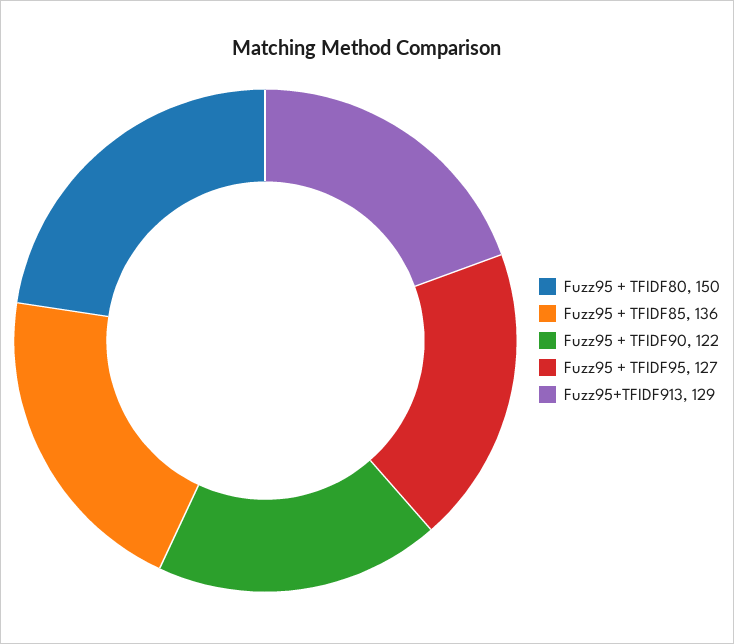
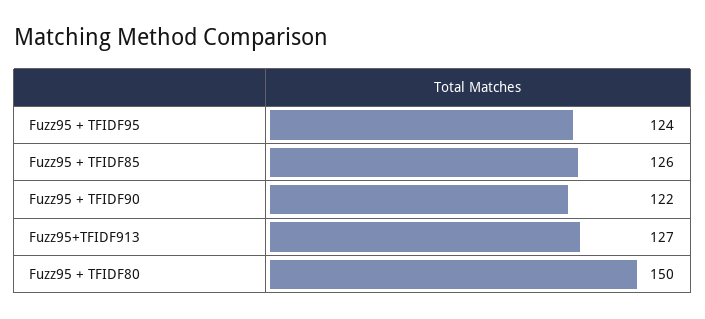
Fuzz95 + TFIDF85: 136 -> 126
Fuzz95 + TFIDF95: 127 -> 124
Fuzz95+TFIDF913: 129 -> 127

